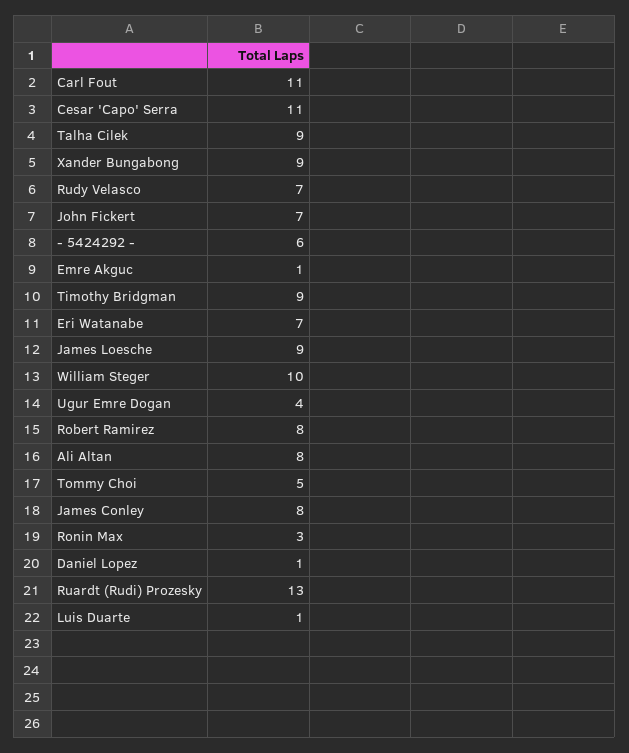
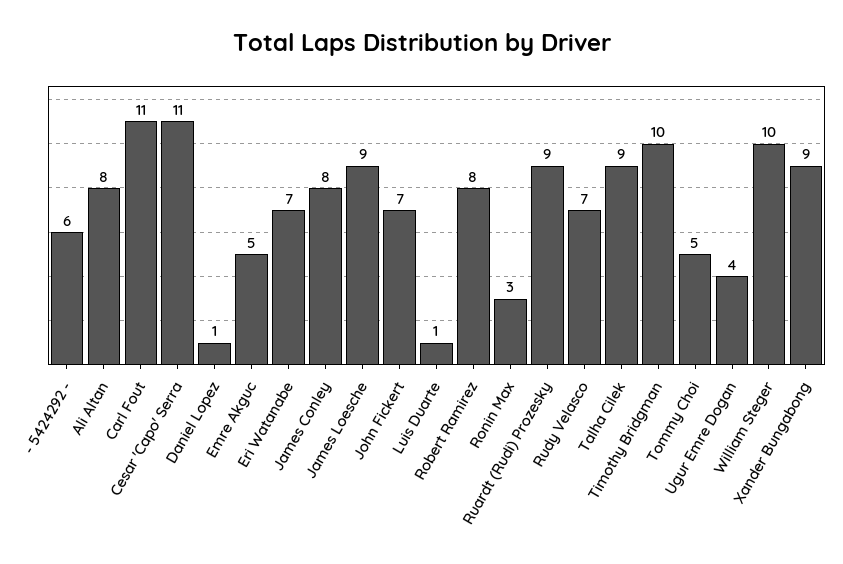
Emre Akguc: 1 -> 5
Timothy Bridgman: 9 -> 10
Ruardt (Rudi) Prozesky: 13 -> 9

